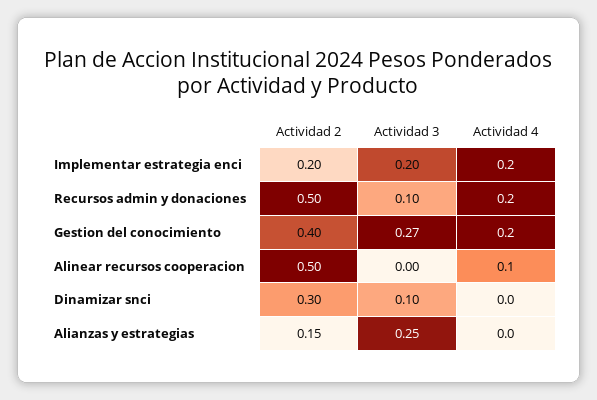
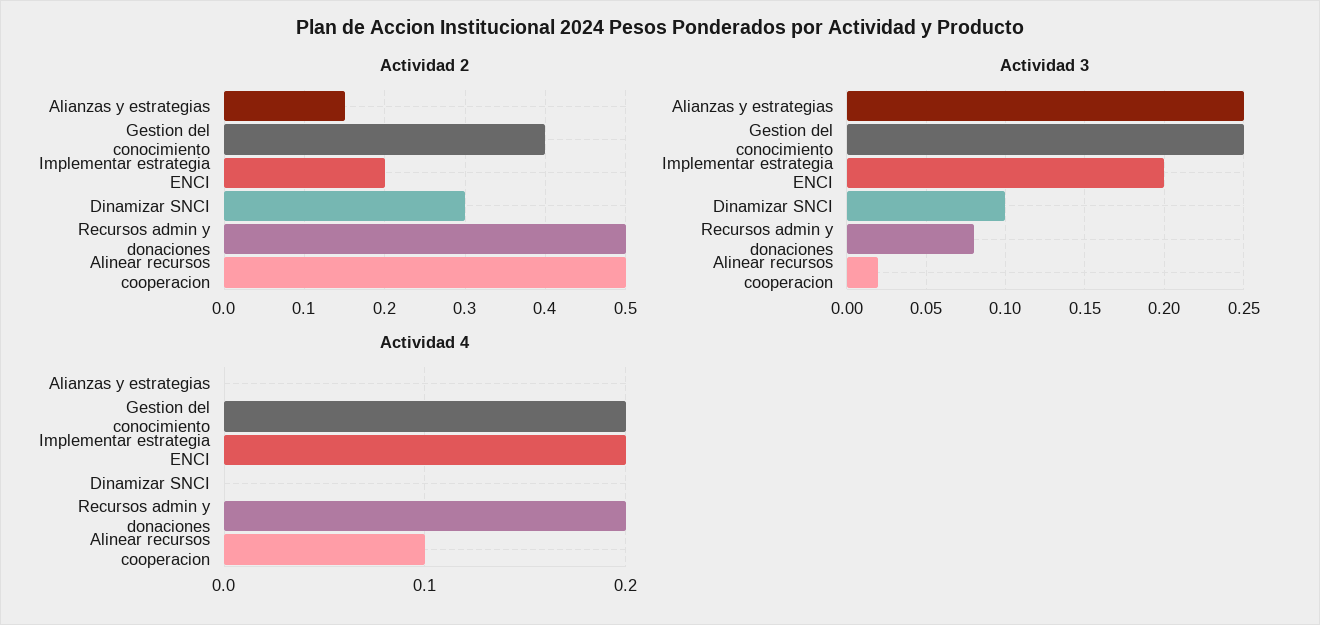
Actividad 3, Recursos admin y donaciones: 0.1 -> 0.08
Actividad 3, Gestion del conocimiento: 0.27 -> 0.25
Actividad 3, Alinear recursos cooperacion: 0 -> 0.02

